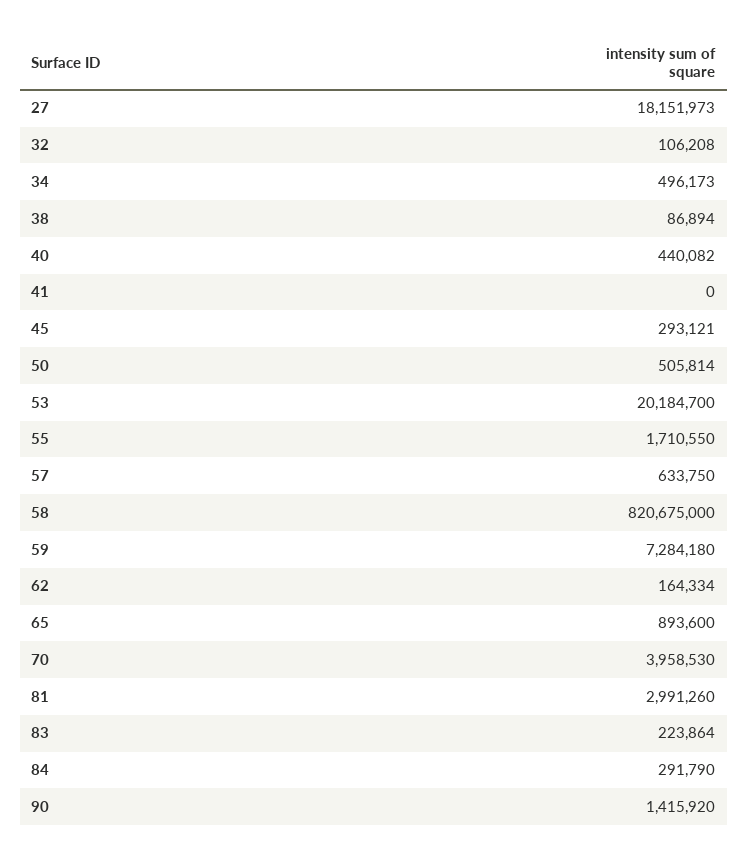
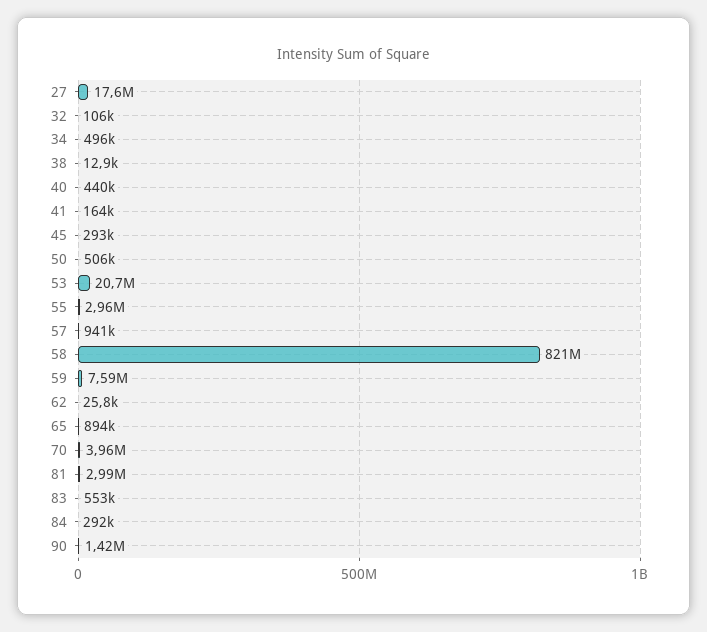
27: 18151973 -> 17600000
38: 86894 -> 12900
41: 0 -> 164000
53: 20184700 -> 20700000
55: 1710550 -> 2960000
57: 633750 -> 941000
59: 7284180 -> 7590000
62: 164334 -> 25800
83: 223864 -> 553000

